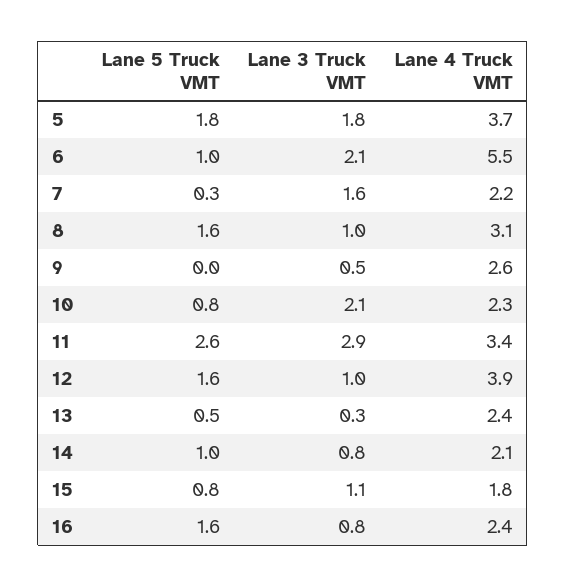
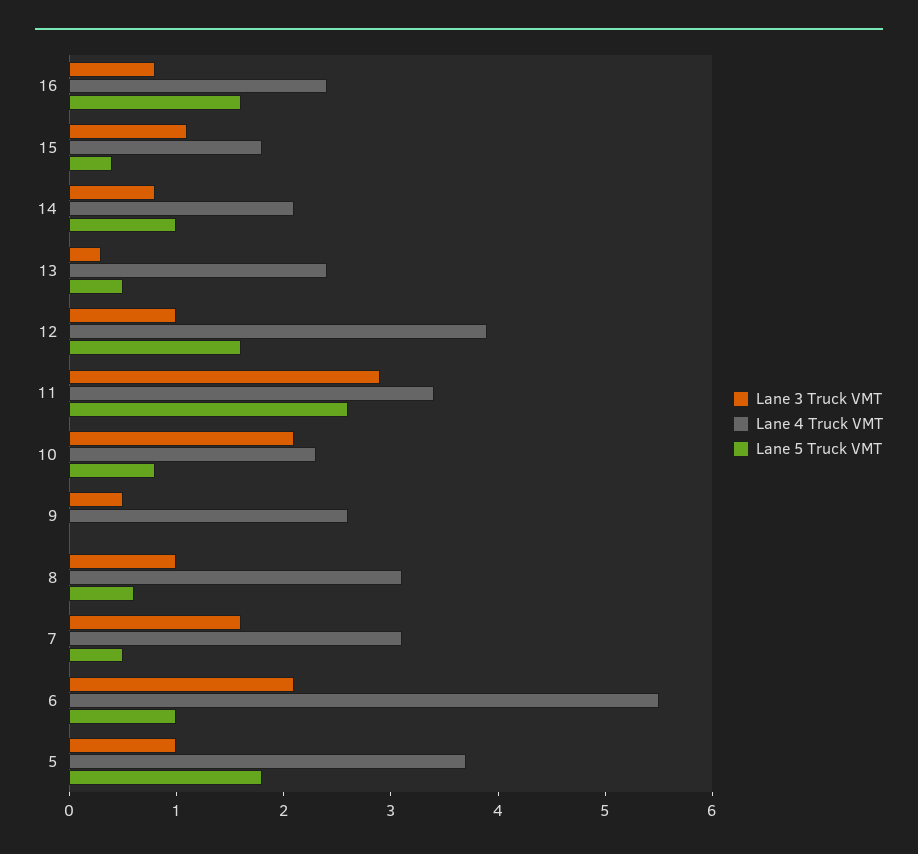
Lane 3 Truck VMT, 5: 1.8 -> 1
Lane 5 Truck VMT, 7: 0.3 -> 0.5
Lane 4 Truck VMT, 7: 2.2 -> 3.1
Lane 5 Truck VMT, 8: 1.6 -> 0.6
Lane 5 Truck VMT, 15: 0.8 -> 0.4

